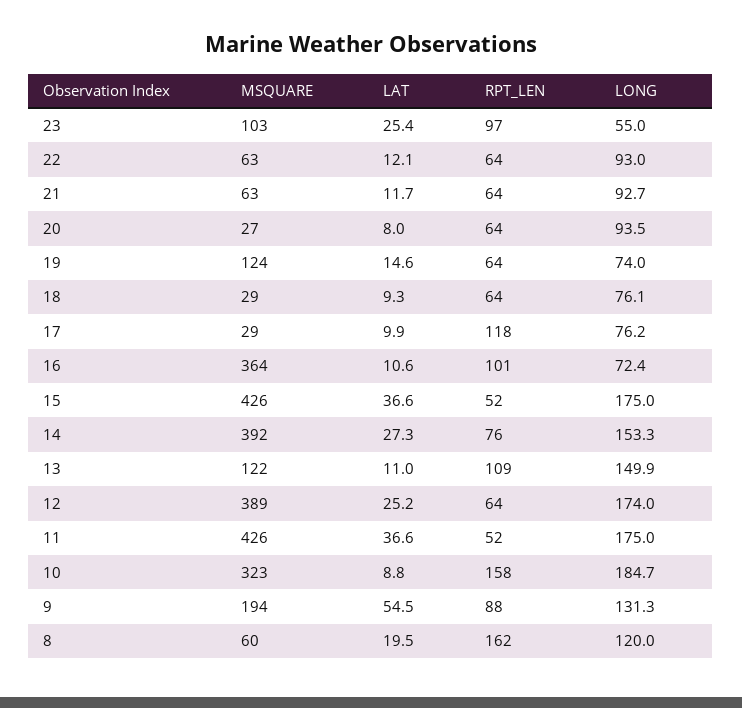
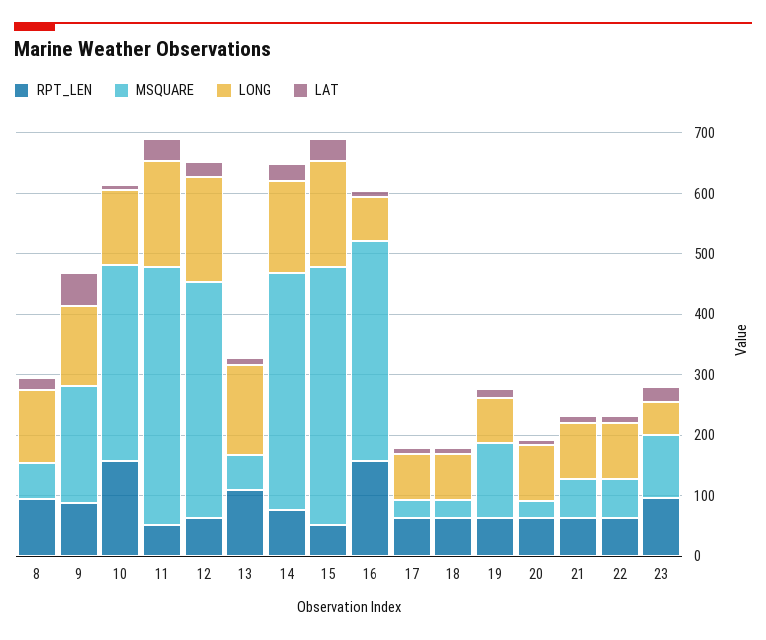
RPT_LEN, 17: 118 -> 60
RPT_LEN, 16: 101 -> 160
MSQUARE, 13: 122 -> 60
LONG, 10: 184.7 -> 120
RPT_LEN, 8: 162 -> 100

